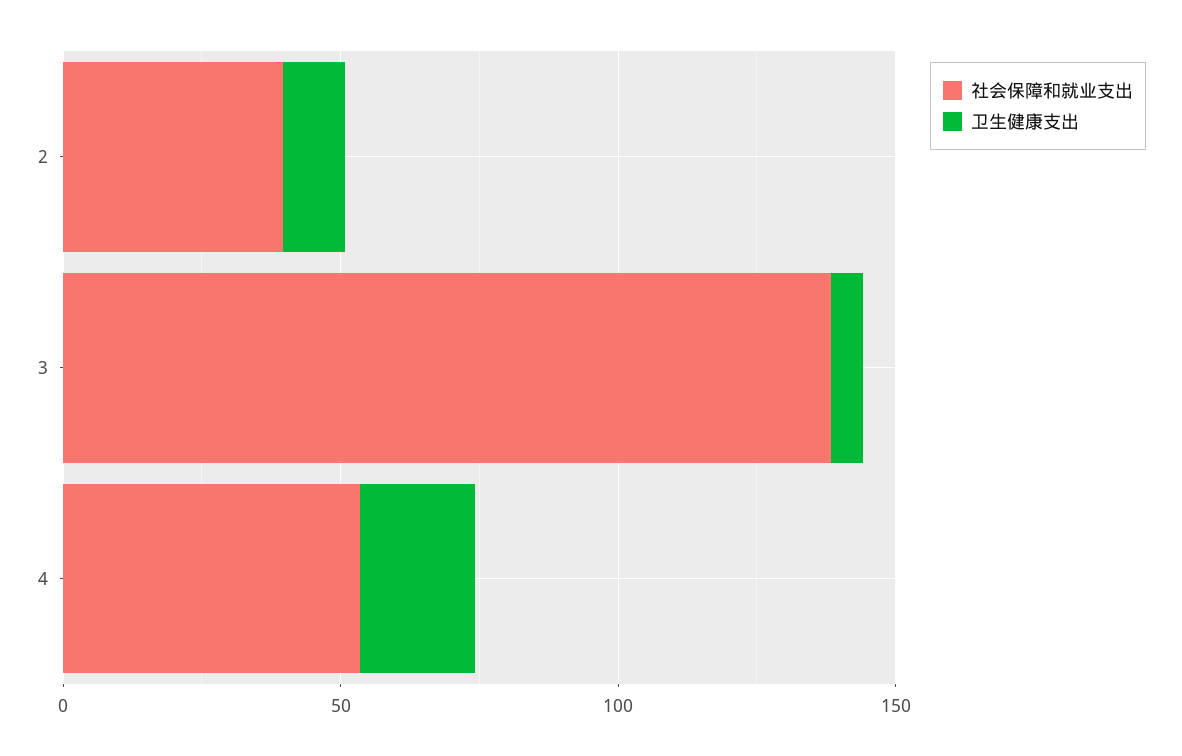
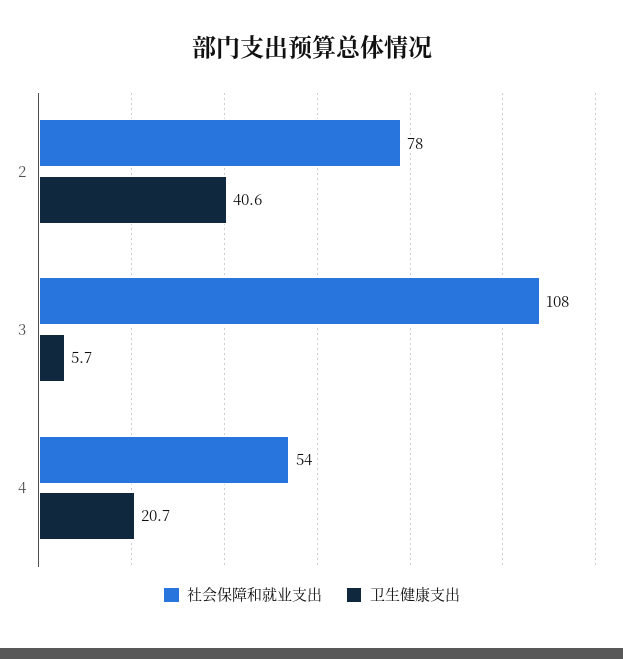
社会保障和就业支出, 2: 40 -> 78
卫生健康支出, 2: 10 -> 40.6
社会保障和就业支出, 3: 140 -> 108

